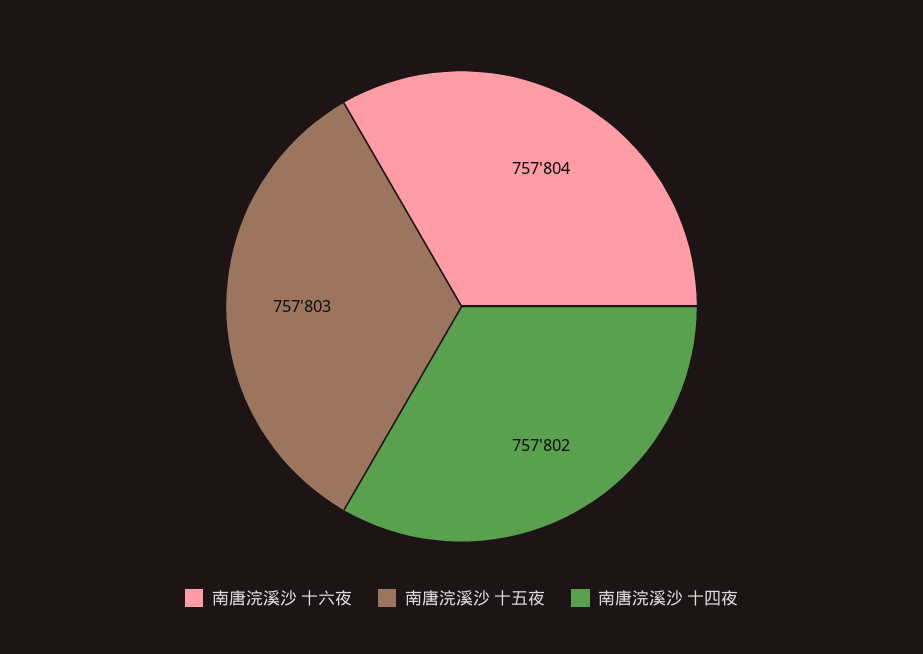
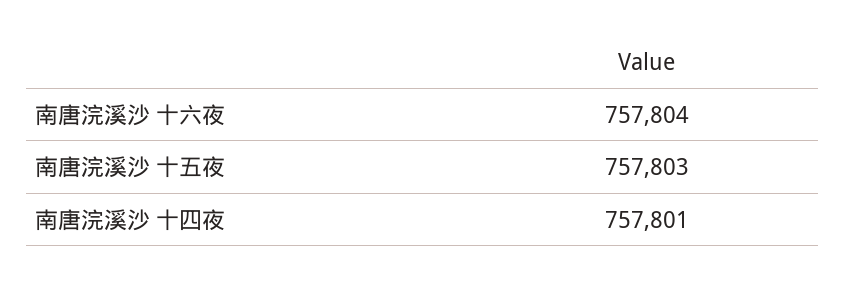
南唐浣溪沙 十四夜: 757802 -> 757801

